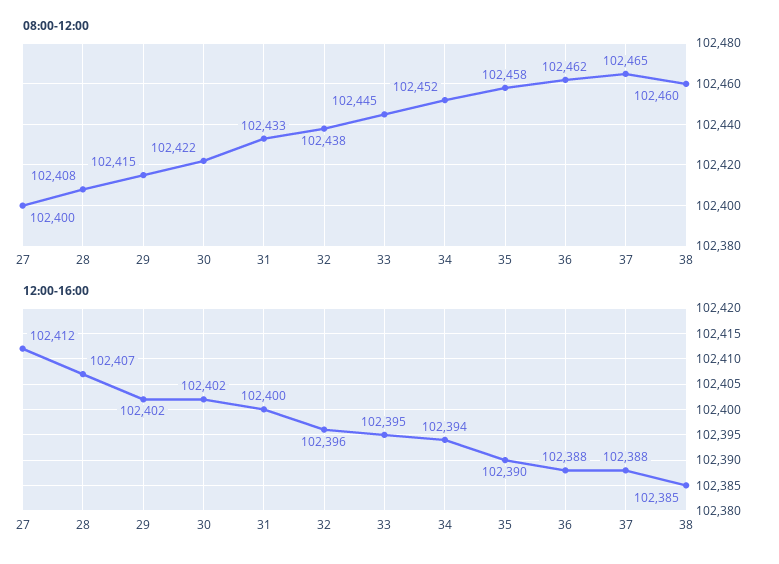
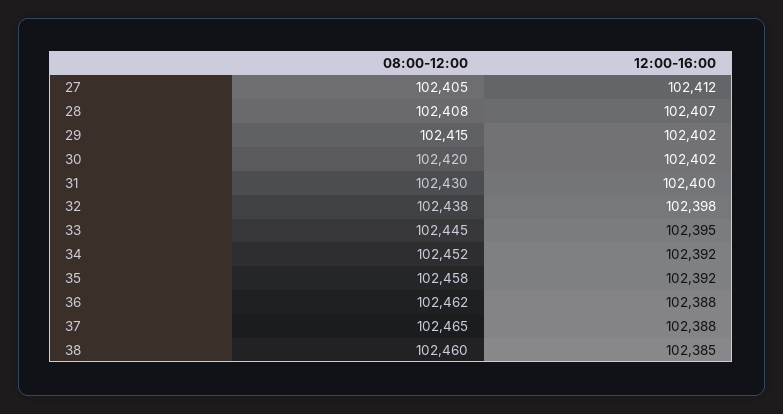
08:00-12:00, 27: 102400 -> 102405
08:00-12:00, 30: 102422 -> 102420
08:00-12:00, 31: 102433 -> 102430
12:00-16:00, 32: 102396 -> 102398
12:00-16:00, 34: 102394 -> 102392
12:00-16:00, 35: 102390 -> 102392

